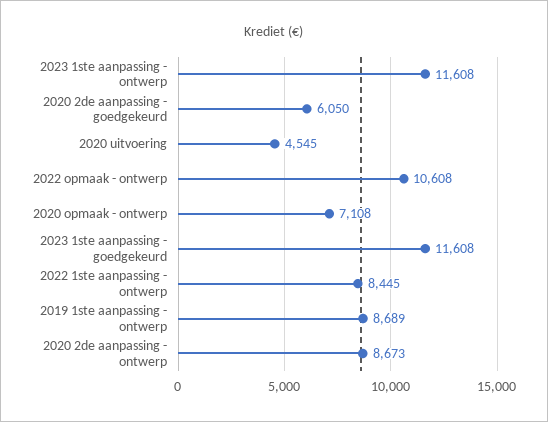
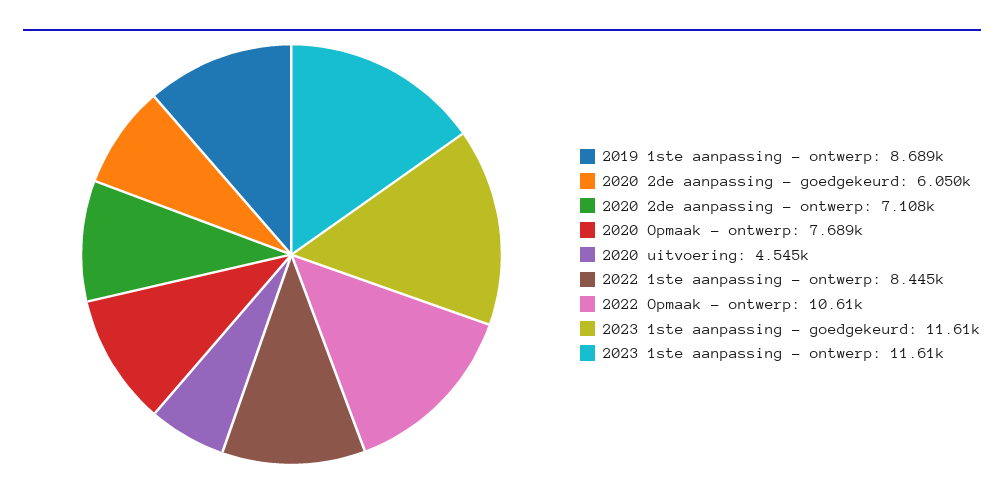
2020 opmaak - ontwerp: 7108 -> 7689
2020 2de aanpassing - ontwerp: 8673 -> 7108

